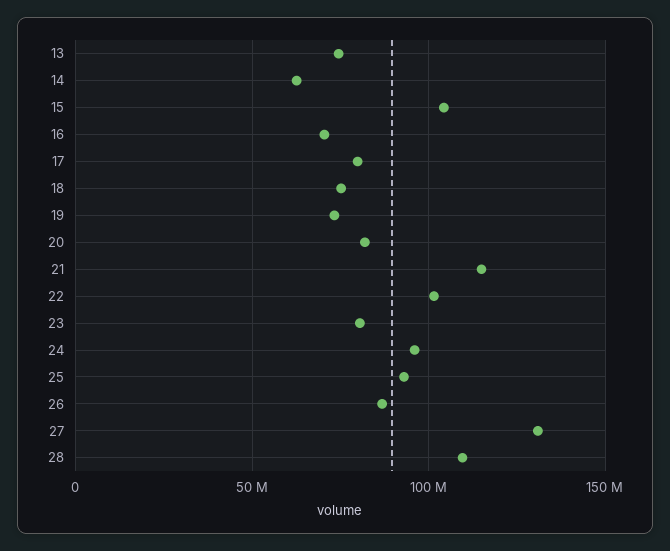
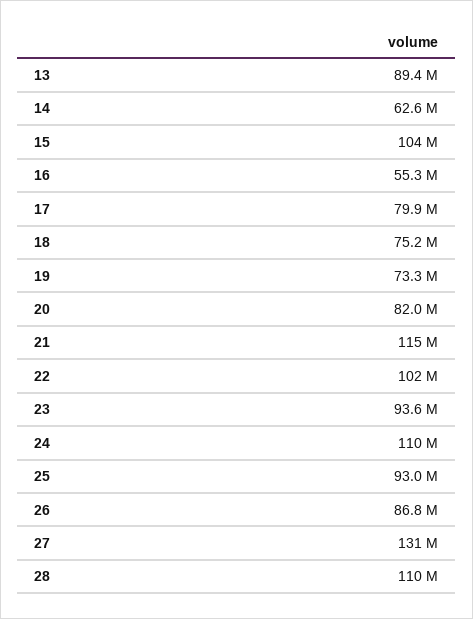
13: 75000000 -> 89400000
16: 70000000 -> 55300000
23: 80000000 -> 93600000
24: 95000000 -> 110000000

